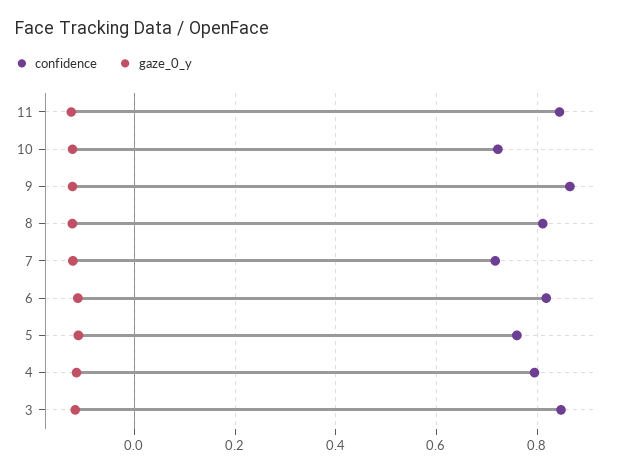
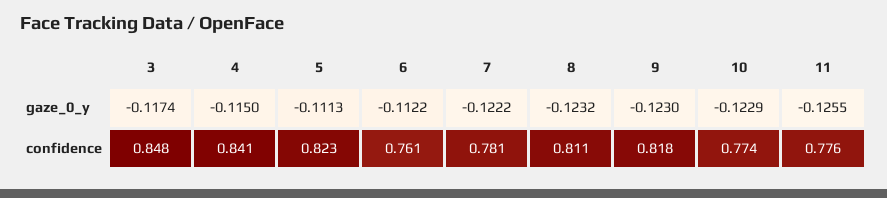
confidence, 11: 0.84 -> 0.776
confidence, 10: 0.72 -> 0.774
confidence, 9: 0.86 -> 0.818
confidence, 7: 0.72 -> 0.781
confidence, 6: 0.82 -> 0.761
confidence, 5: 0.76 -> 0.823
confidence, 4: 0.8 -> 0.841

